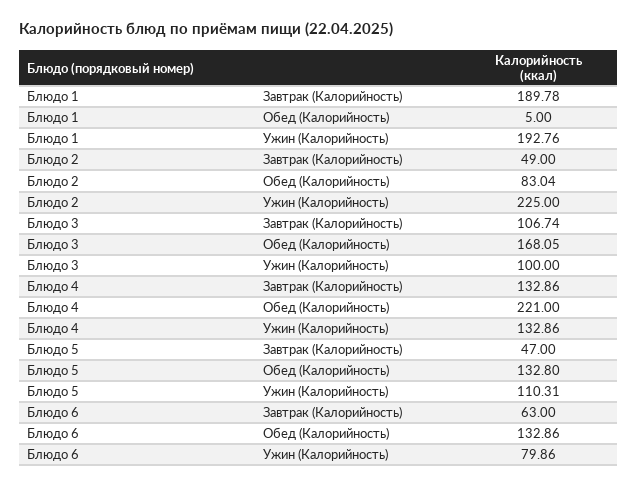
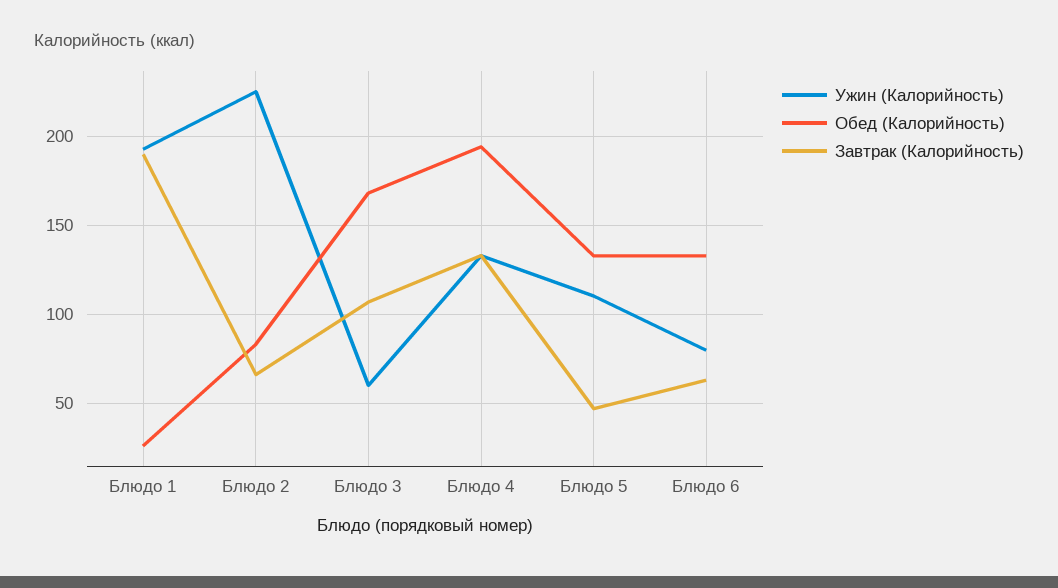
Обед (Калорийность), Блюдо 1: 5 -> 25
Завтрак (Калорийность), Блюдо 2: 49 -> 65
Ужин (Калорийность), Блюдо 3: 100 -> 60
Обед (Калорийность), Блюдо 4: 221 -> 195

